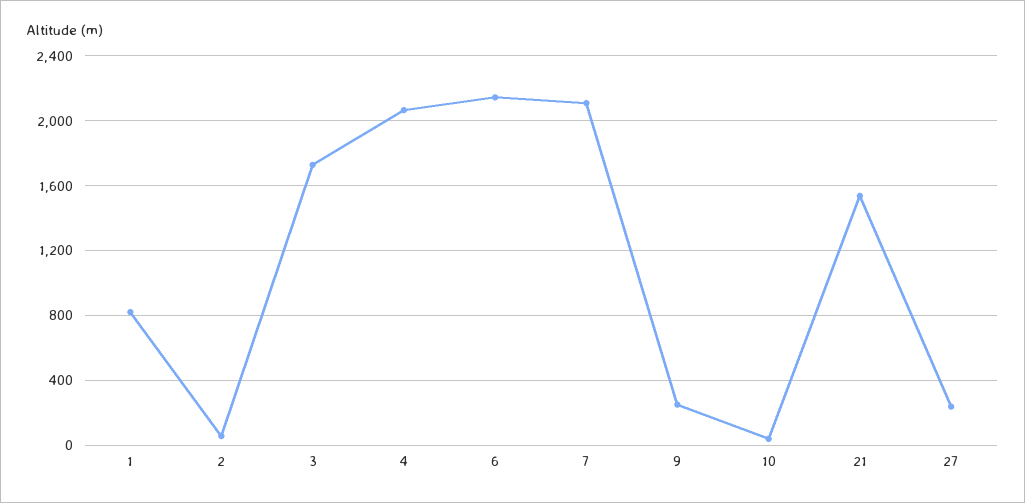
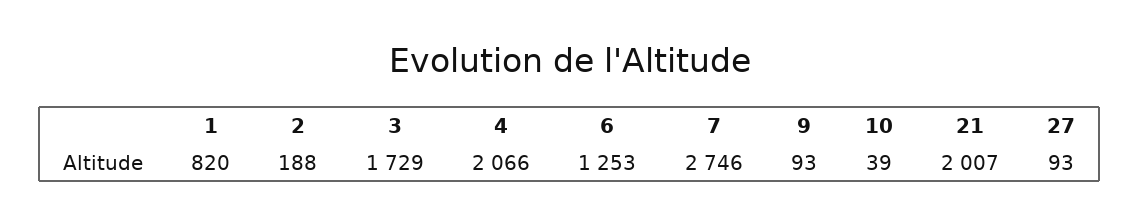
2: 50 -> 188
6: 2150 -> 1253
7: 2100 -> 2746
9: 250 -> 93
21: 1550 -> 2007
27: 250 -> 93

